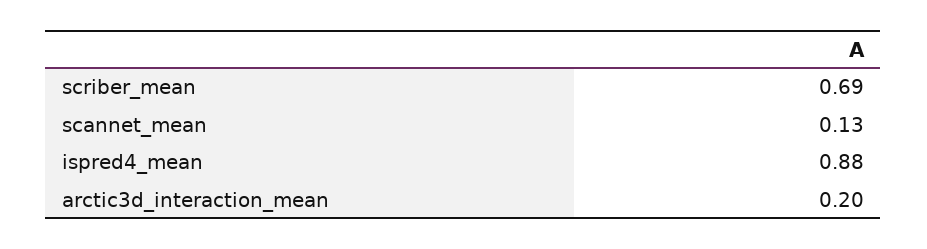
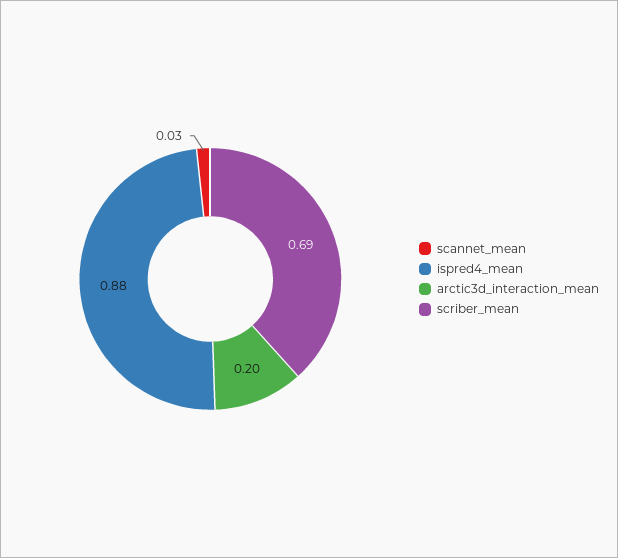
scannet_mean: 0.13 -> 0.03

